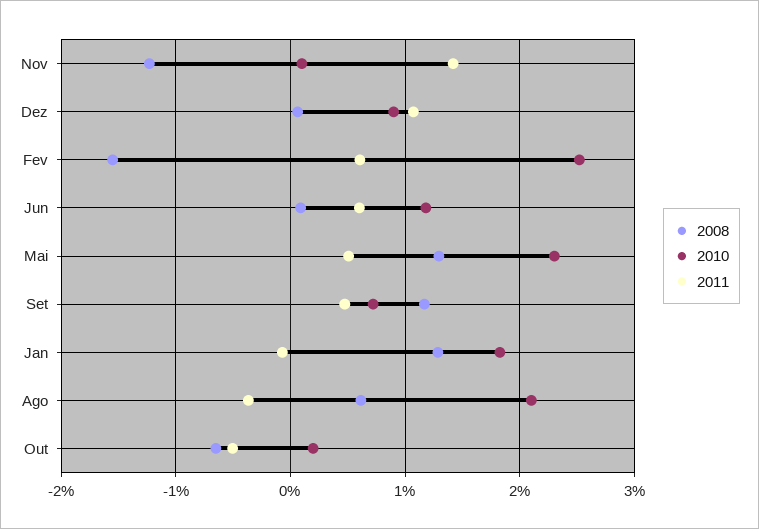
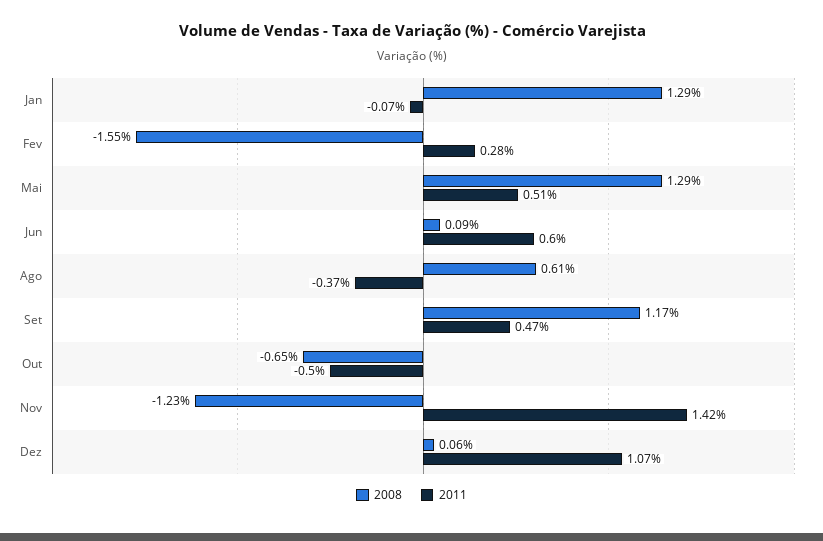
2010, Nov: 0.1 -> none
2010, Dez: 0.9 -> none
2010, Fev: 2.5 -> none
2011, Fev: 0.6 -> 0.28
2010, Jun: 1.2 -> none
2010, Mai: 2.3 -> none
2010, Set: 0.7 -> none
2010, Jan: 1.8 -> none
2010, Ago: 2.1 -> none
2010, Out: 0.2 -> none

